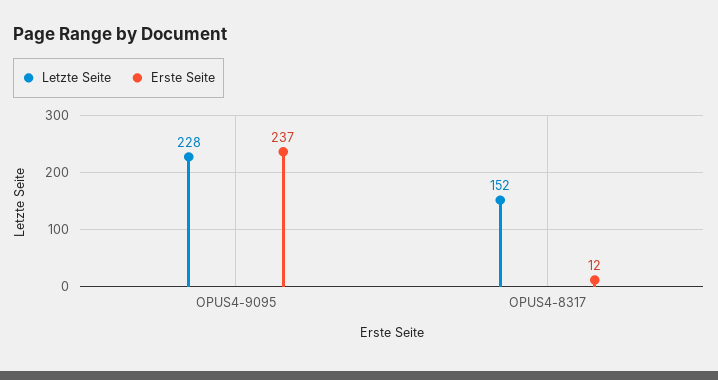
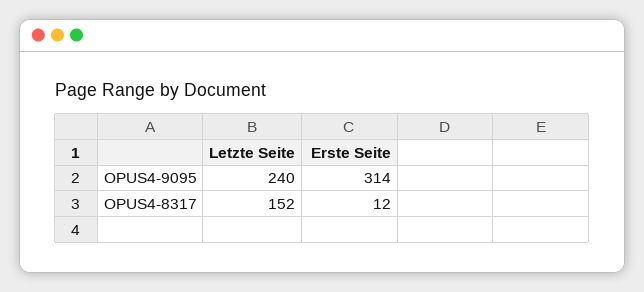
Letzte Seite, OPUS4-9095: 228 -> 240
Erste Seite, OPUS4-9095: 237 -> 314

